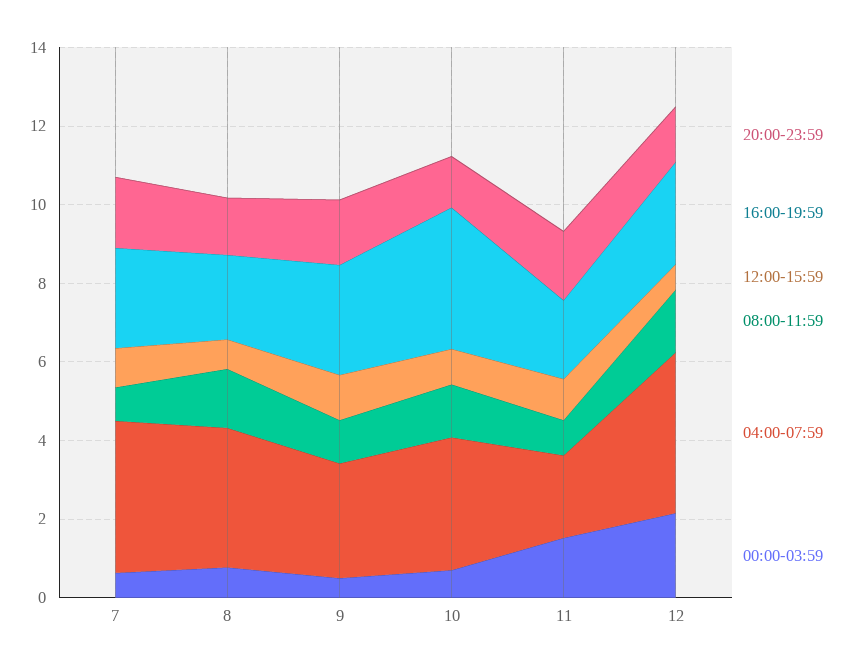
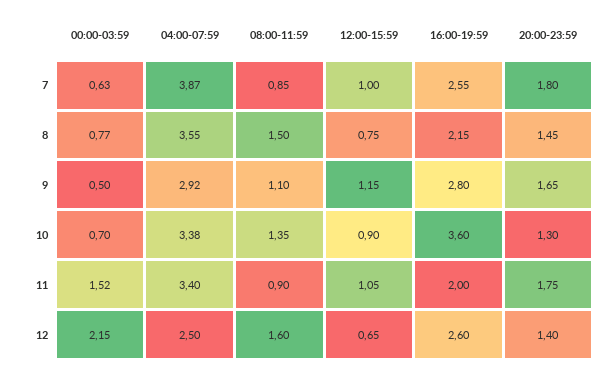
04:00-07:59, 11: 2 -> 3.4
04:00-07:59, 12: 4 -> 2.5

